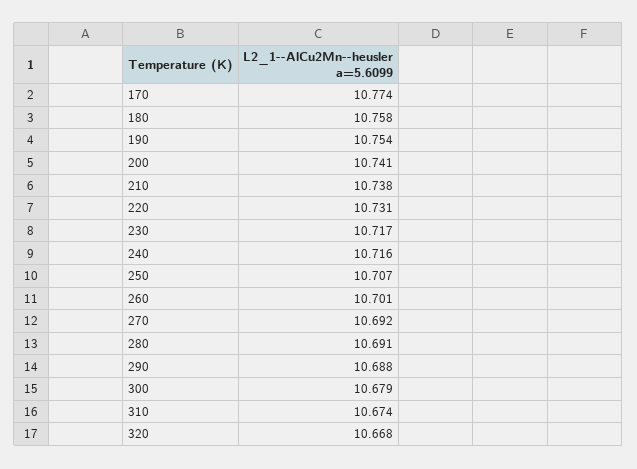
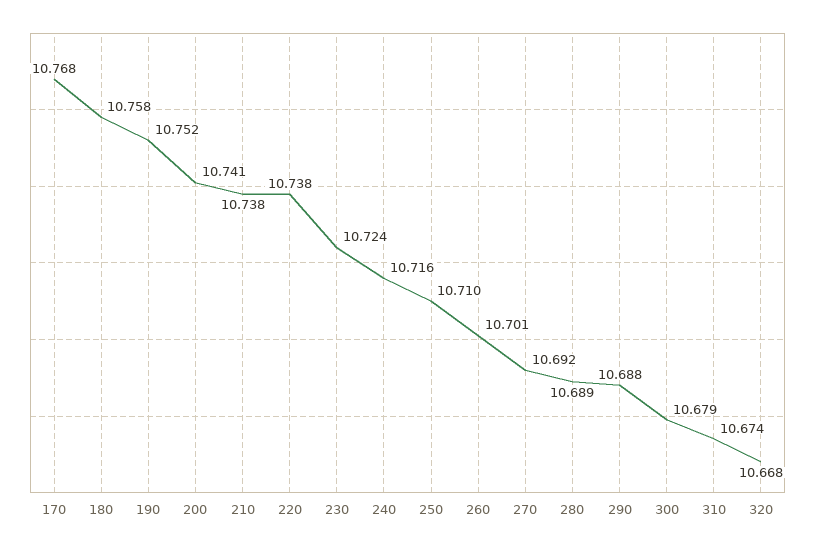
170: 10.774 -> 10.768
190: 10.754 -> 10.752
220: 10.731 -> 10.738
230: 10.717 -> 10.724
250: 10.707 -> 10.71
280: 10.691 -> 10.689

